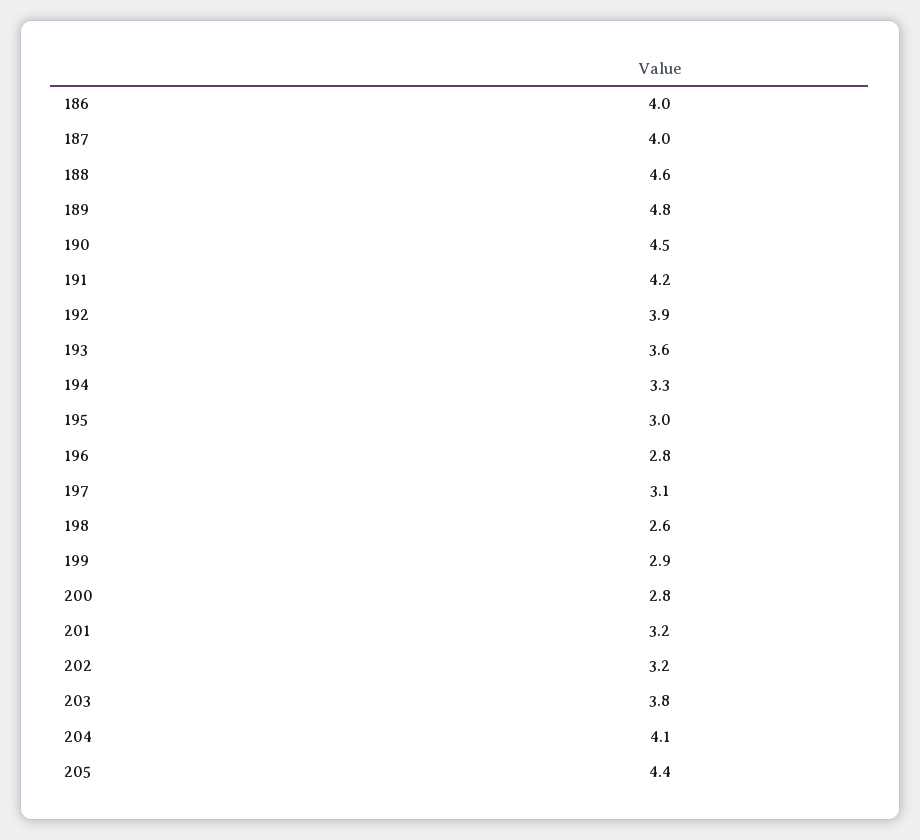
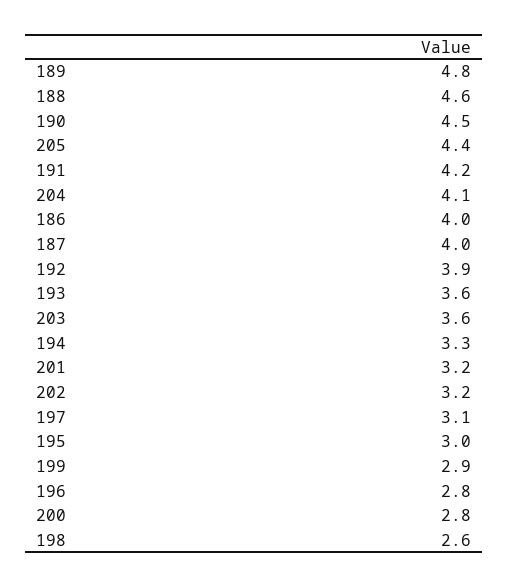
203: 3.8 -> 3.6

